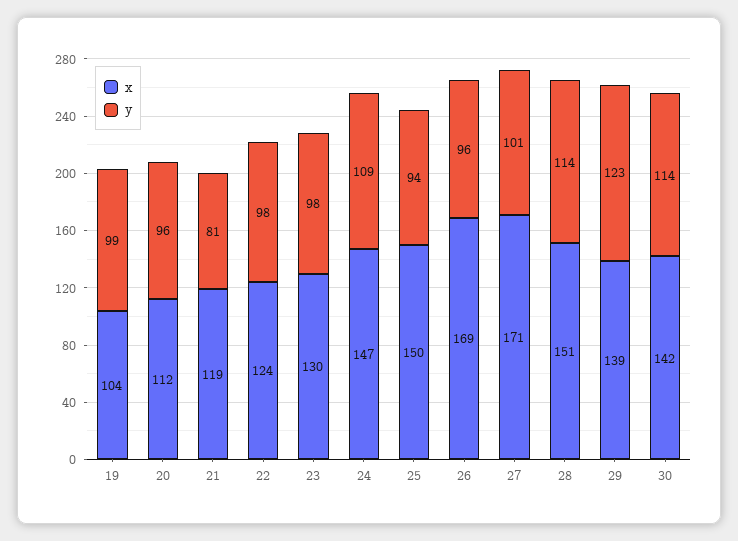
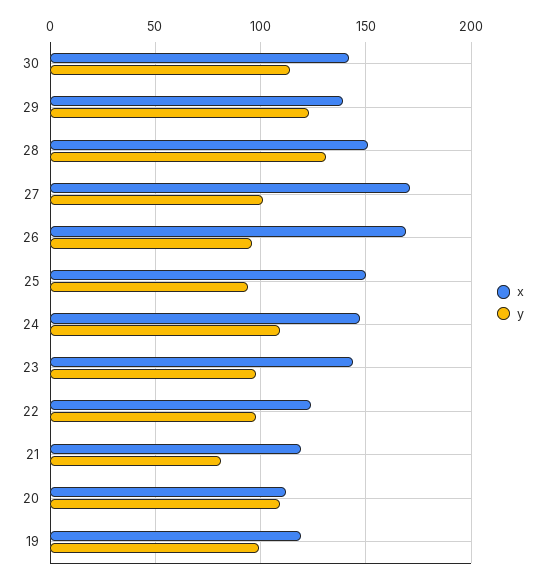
x, 19: 104 -> 120
y, 20: 96 -> 110
x, 23: 130 -> 145
y, 28: 114 -> 130

